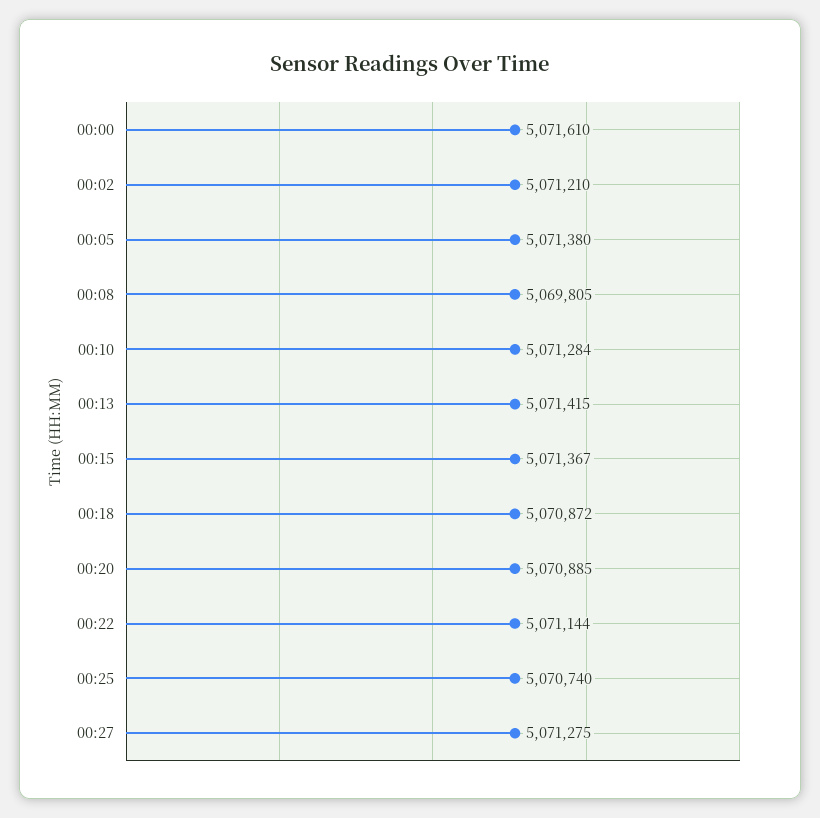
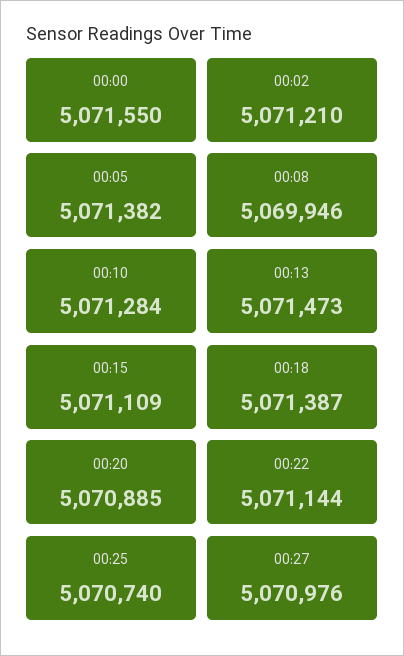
00:00: 5071610 -> 5071550
00:05: 5071380 -> 5071382
00:08: 5069805 -> 5069946
00:13: 5071415 -> 5071473
00:15: 5071367 -> 5071109
00:18: 5070872 -> 5071387
00:27: 5071275 -> 5070976

